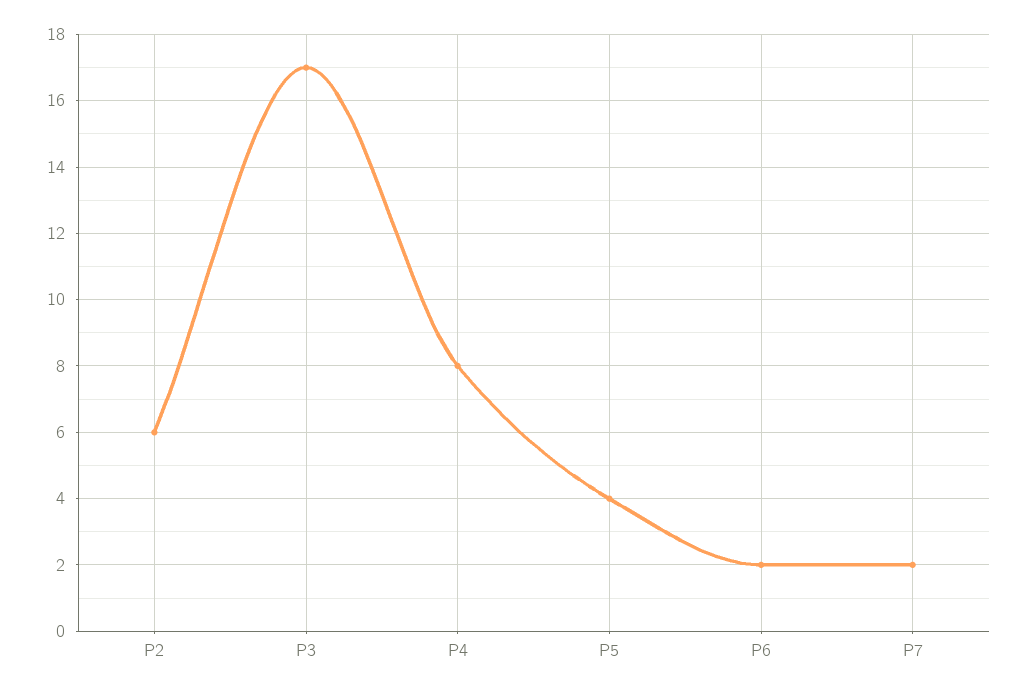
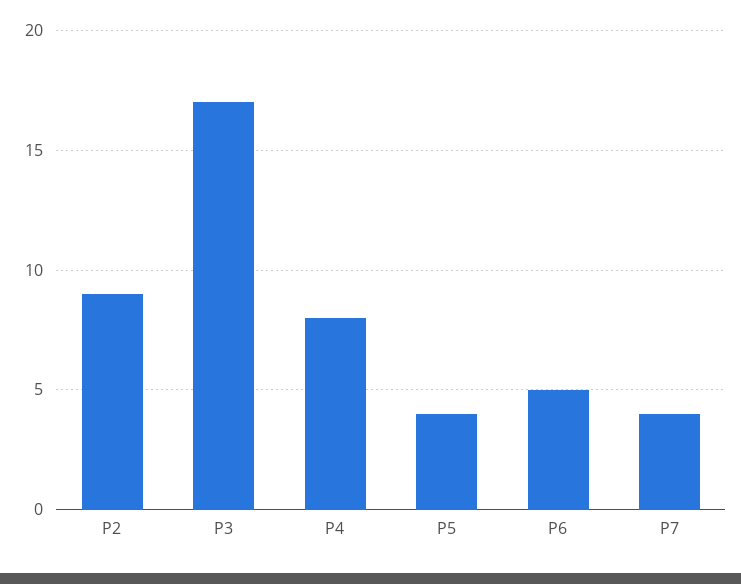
P2: 6 -> 9
P6: 2 -> 5
P7: 2 -> 4

